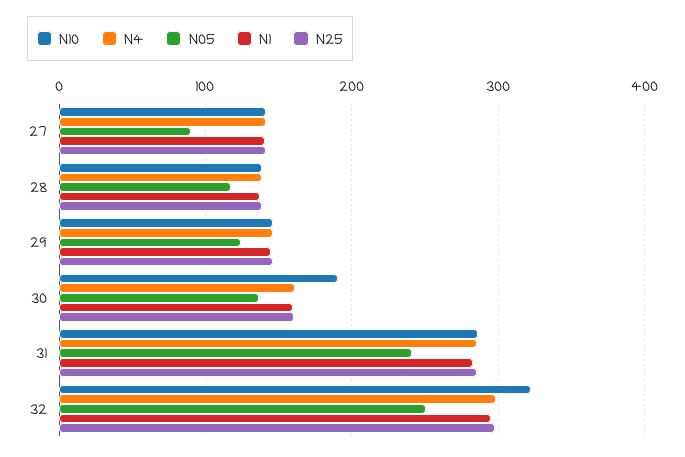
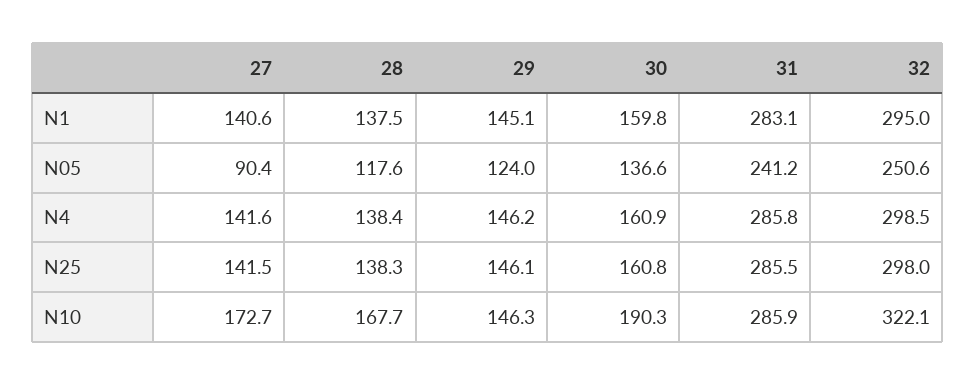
N10, 27: 140 -> 172.7
N10, 28: 140 -> 167.7

